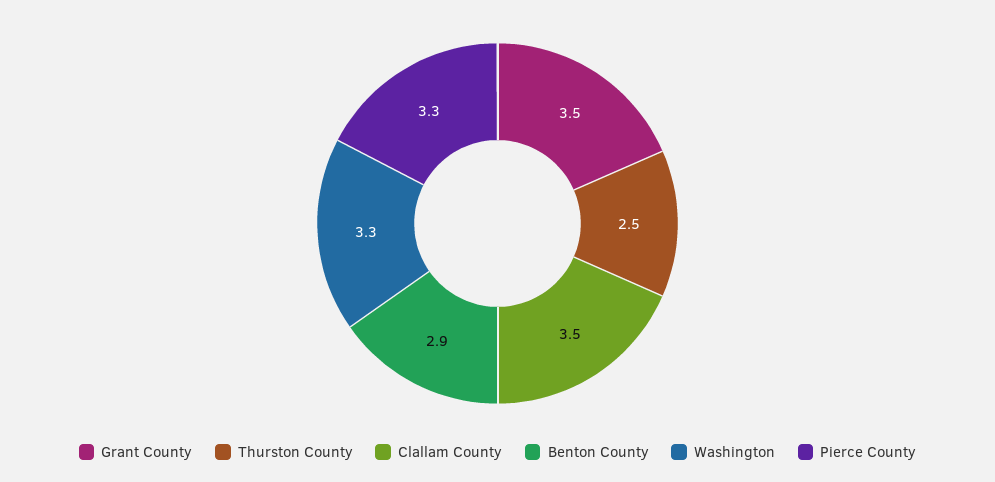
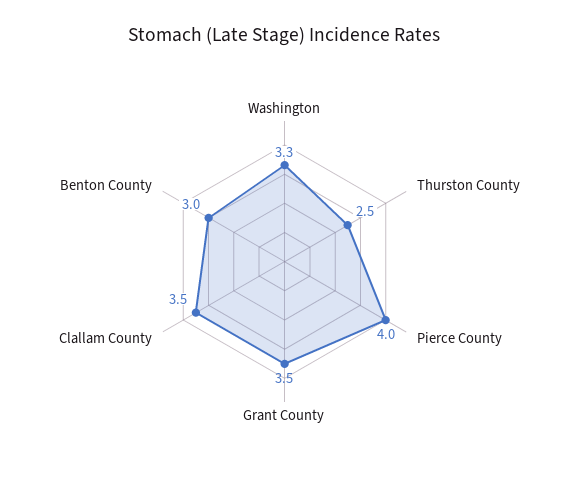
Benton County: 2.9 -> 3
Pierce County: 3.3 -> 4

